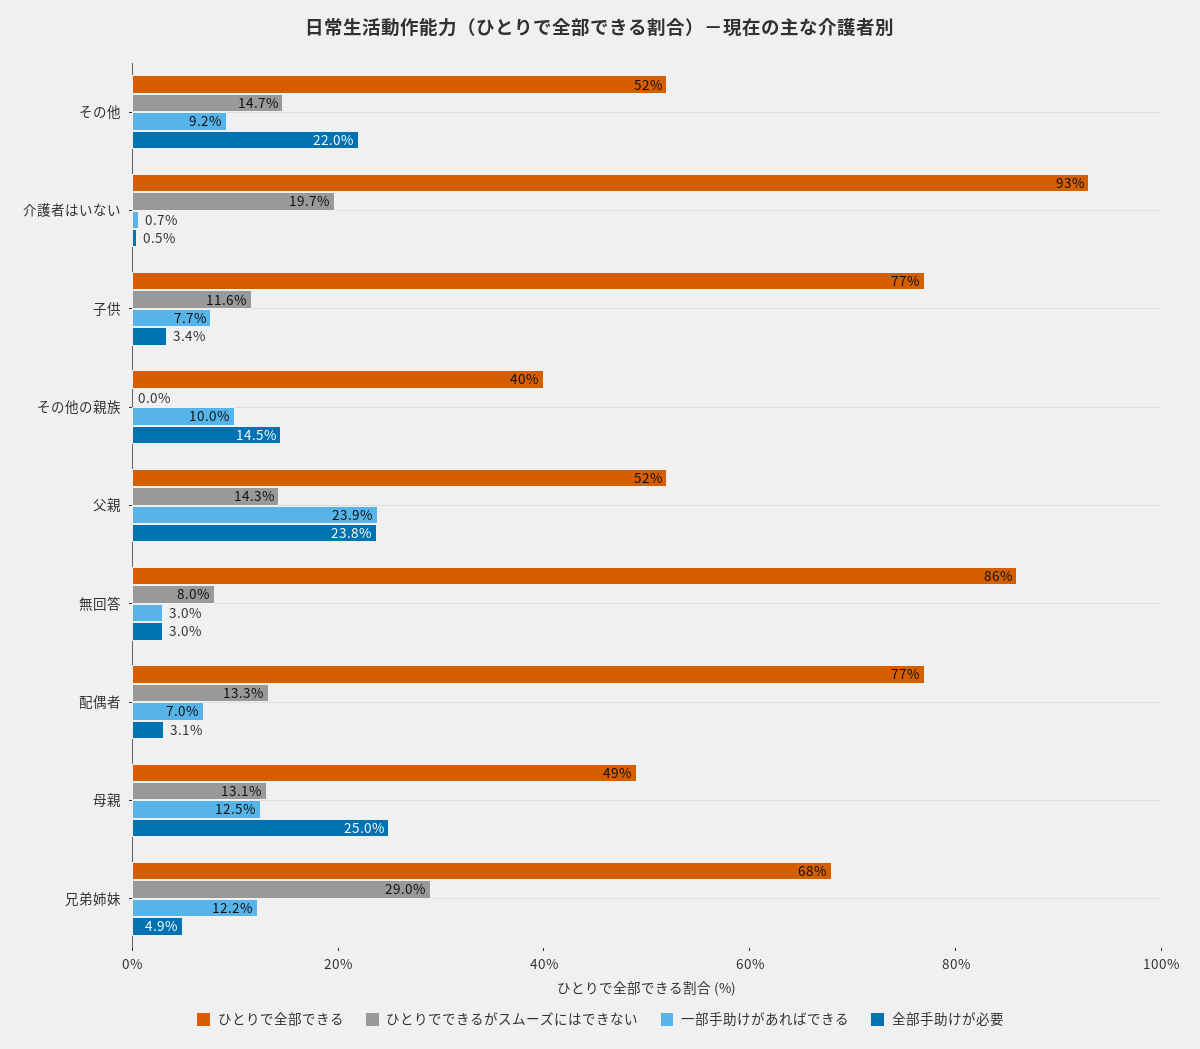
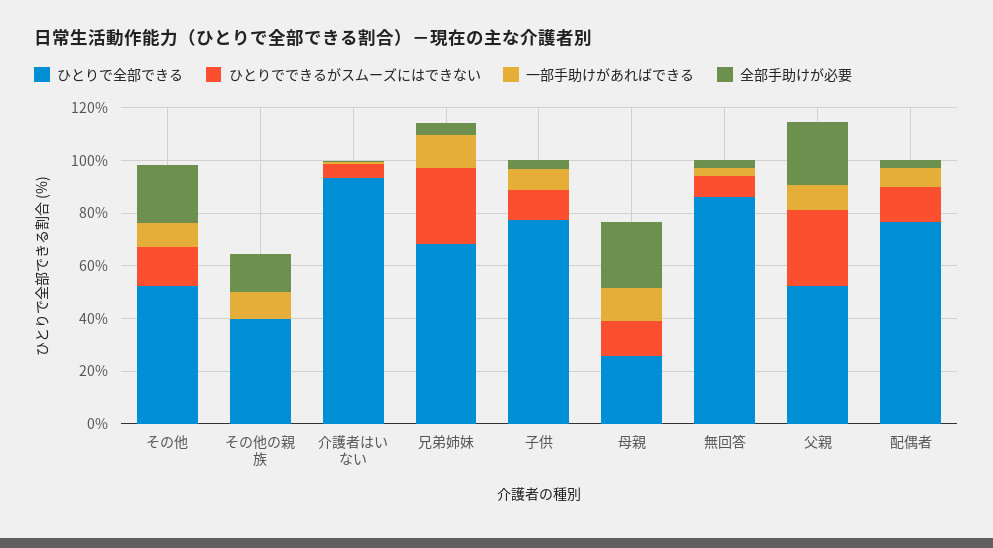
ひとりでできるがスムーズにはできない, 介護者はいない: 19.7 -> 5
ひとりでできるがスムーズにはできない, 父親: 14.3 -> 30
一部手助けがあればできる, 父親: 23.9 -> 10
ひとりで全部できる, 母親: 49 -> 25

